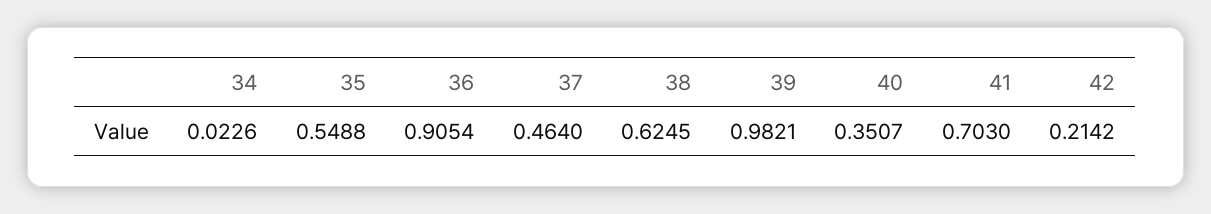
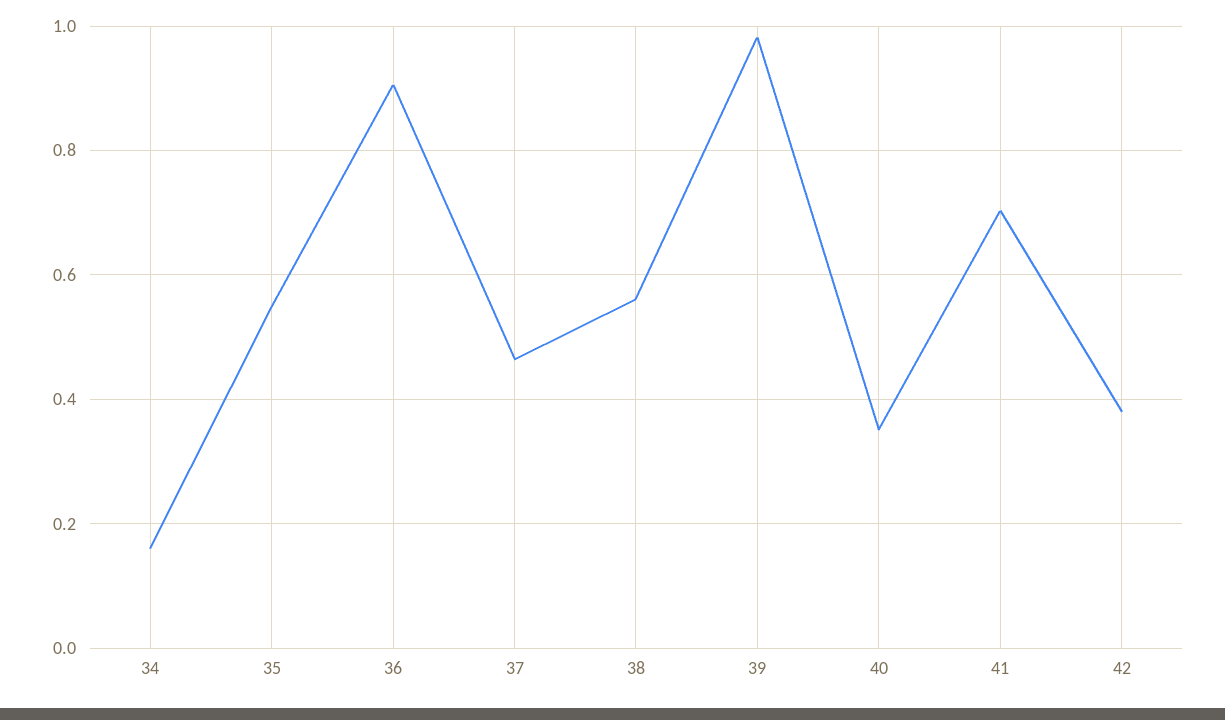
34: 0.0226 -> 0.16
38: 0.6245 -> 0.56
42: 0.2142 -> 0.38

